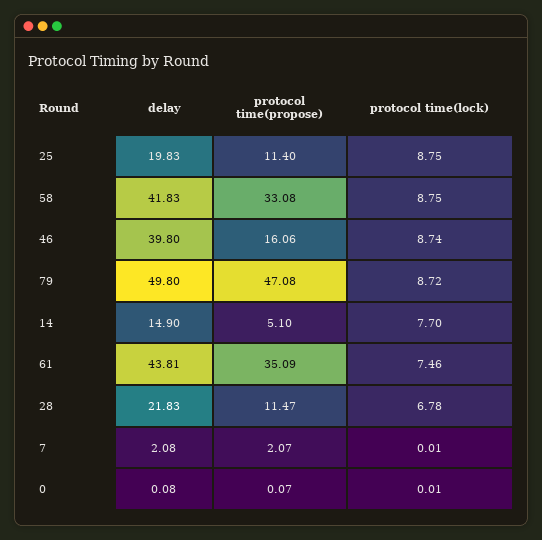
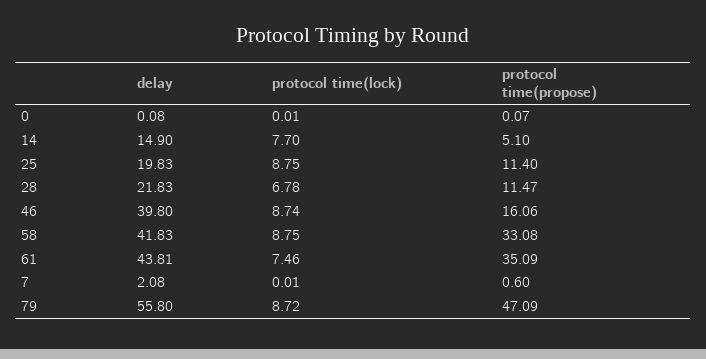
delay, 79: 49.8 -> 55.8
protocol time(propose), 79: 47.08 -> 47.09
protocol time(propose), 7: 2.07 -> 0.6

